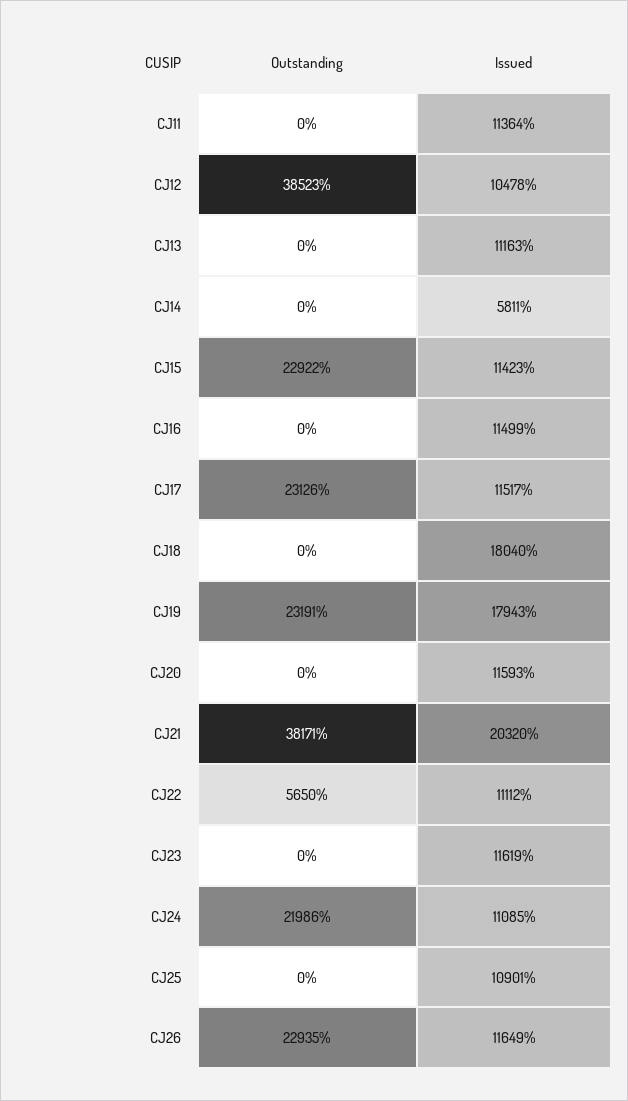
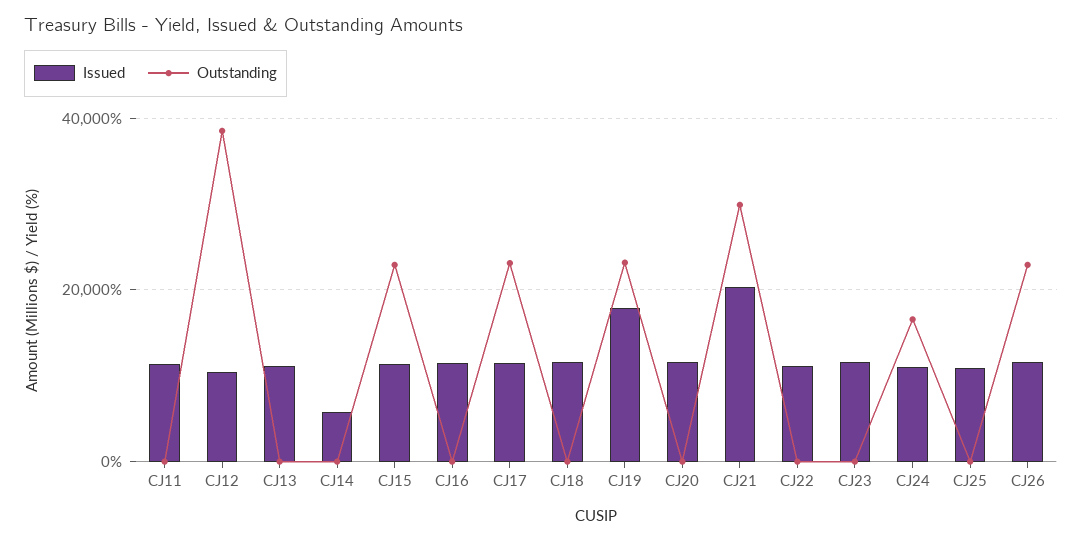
Issued, CJ18: 18040 -> 12000
Outstanding, CJ21: 38171 -> 30000
Outstanding, CJ22: 5650 -> 0
Outstanding, CJ24: 21986 -> 16000

